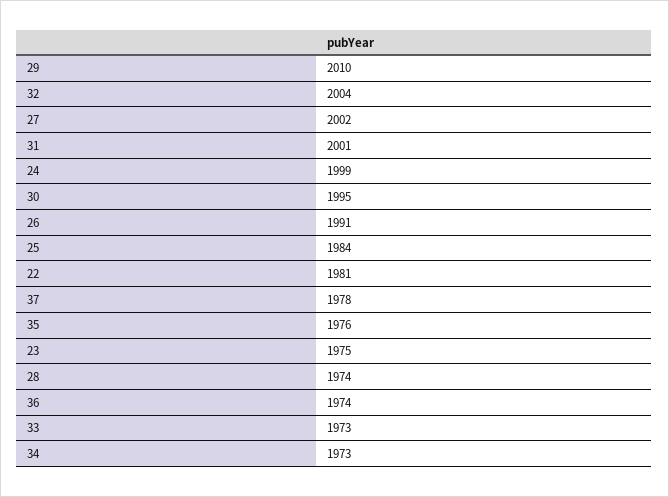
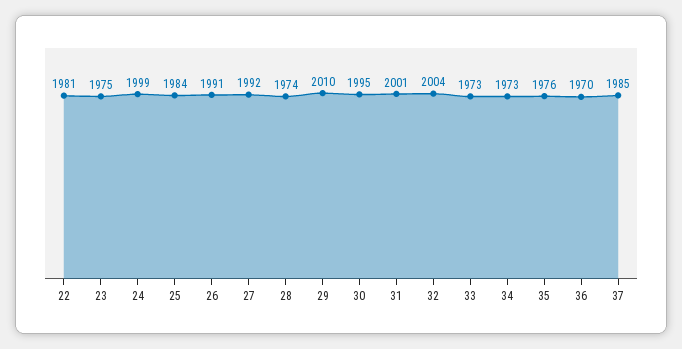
27: 2002 -> 1992
37: 1978 -> 1985
36: 1974 -> 1970

